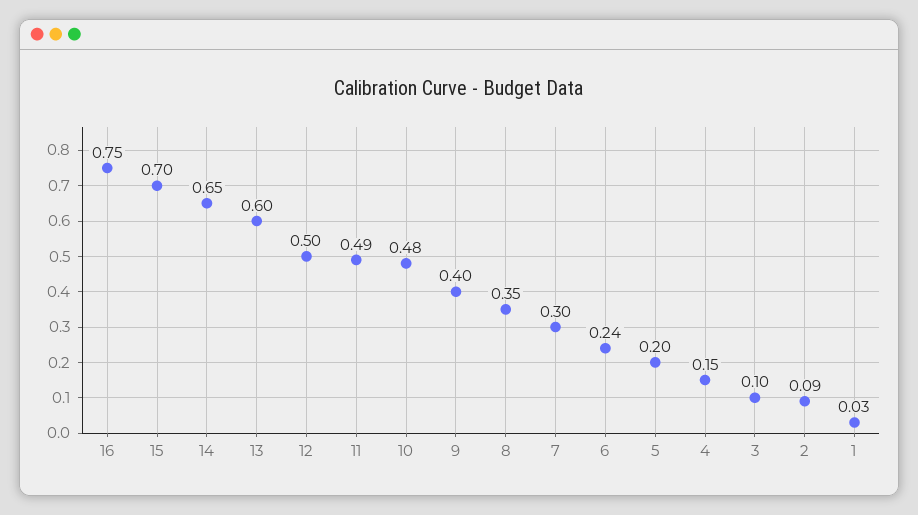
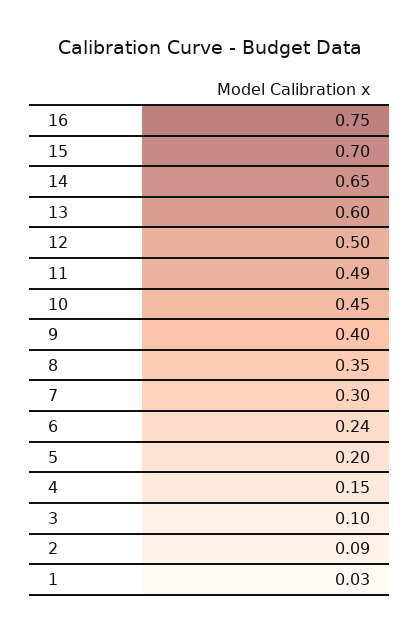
10: 0.48 -> 0.45

